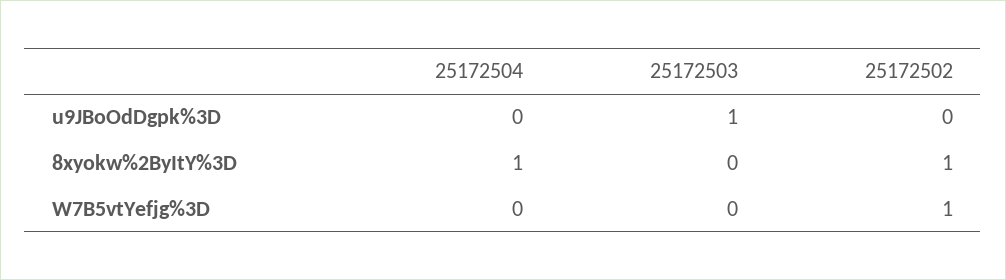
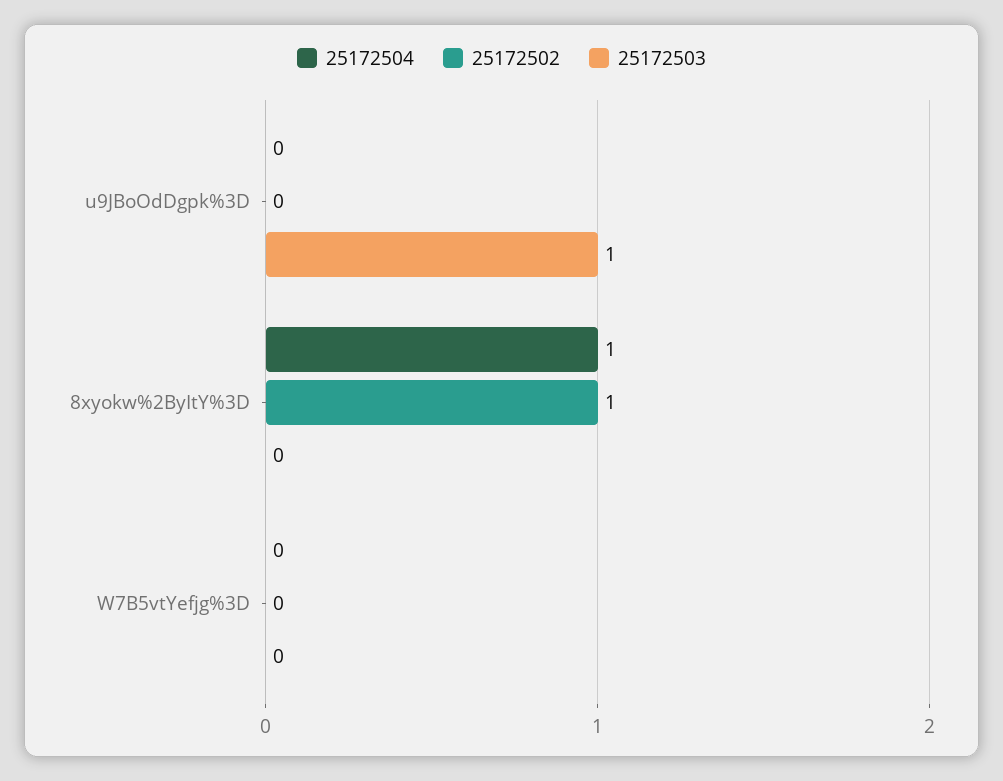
25172502, W7B5vtYefjg%3D: 1 -> 0

